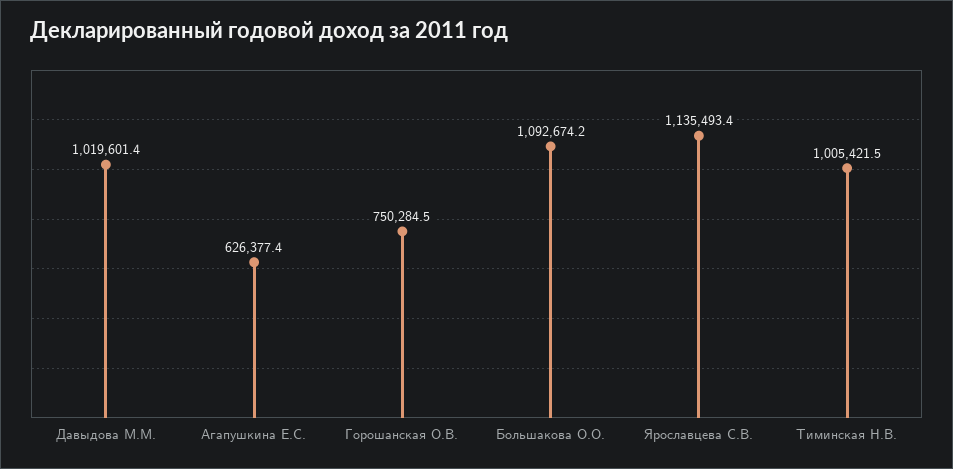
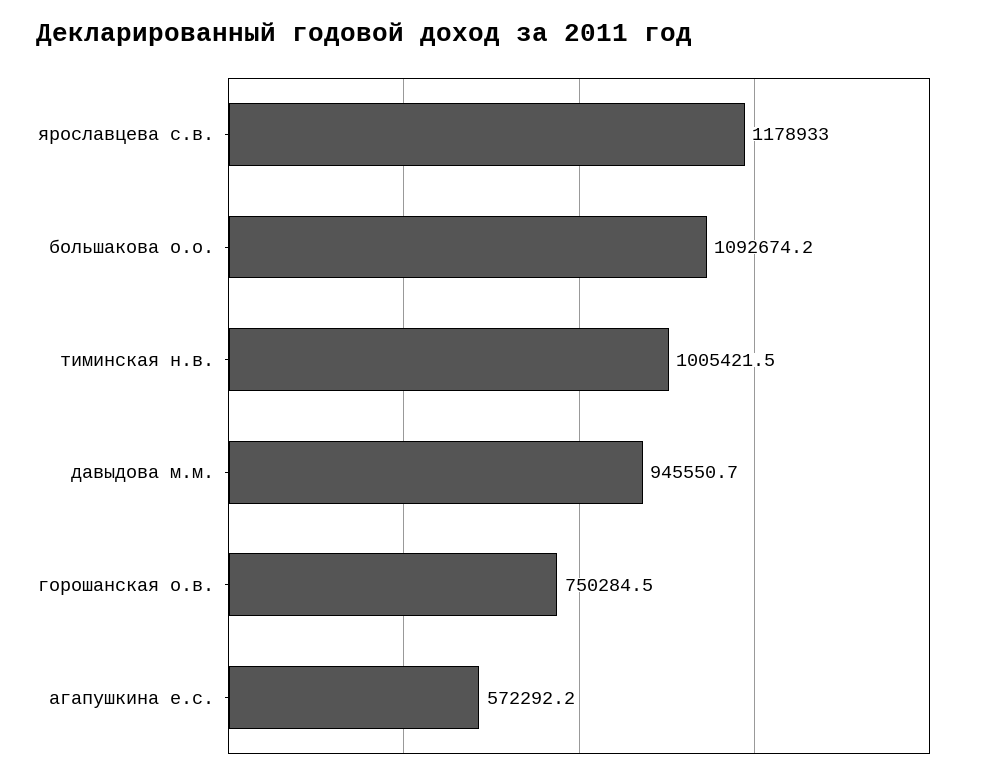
Давыдова М.М.: 1019601.4 -> 945550.7
Агапушкина Е.С.: 626377.4 -> 572292.2
Ярославцева С.В.: 1135493.4 -> 1178933

